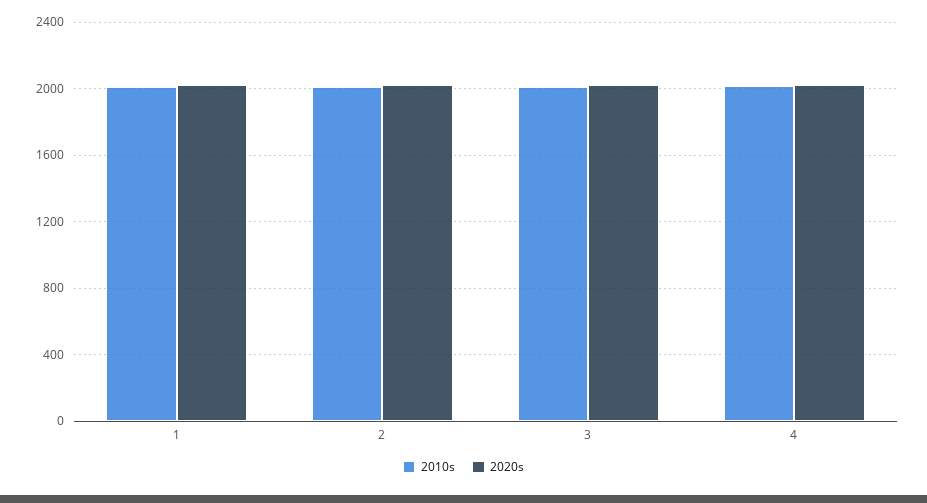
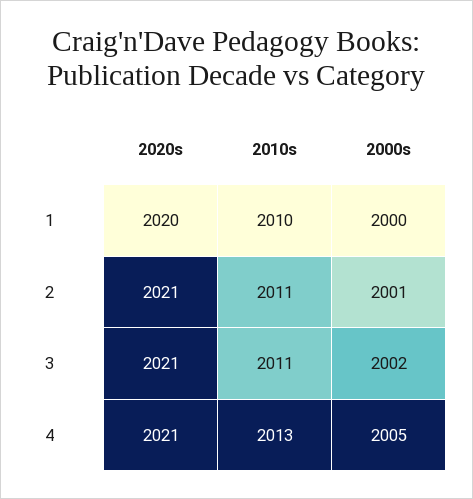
2000s, 1: none -> 2000
2000s, 2: none -> 2001
2000s, 3: none -> 2002
2000s, 4: none -> 2005

